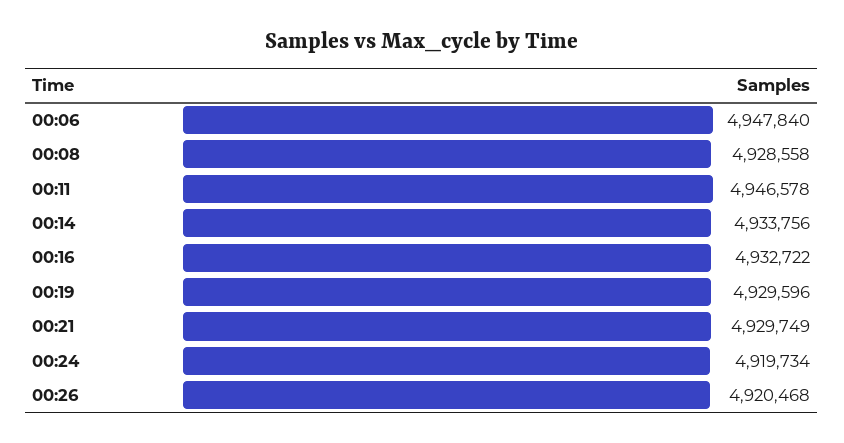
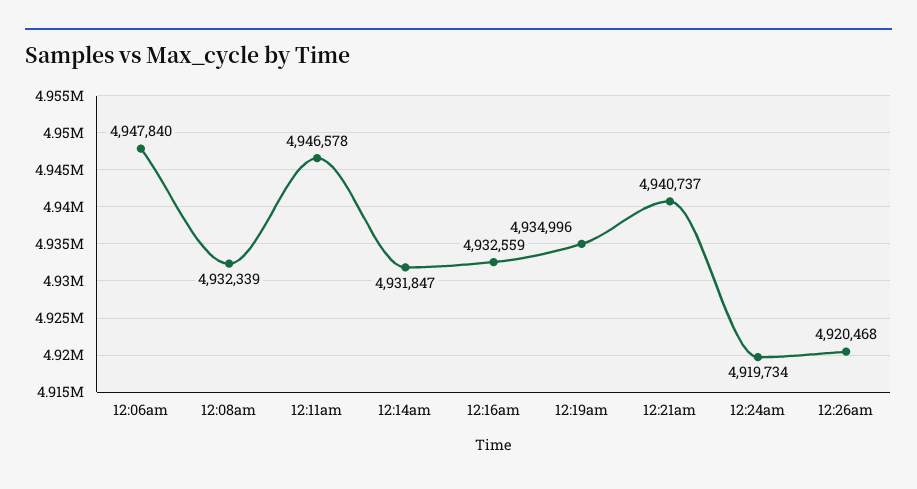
00:08: 4928558 -> 4932339
00:14: 4933756 -> 4931847
00:16: 4932722 -> 4932559
00:19: 4929596 -> 4934996
00:21: 4929749 -> 4940737

